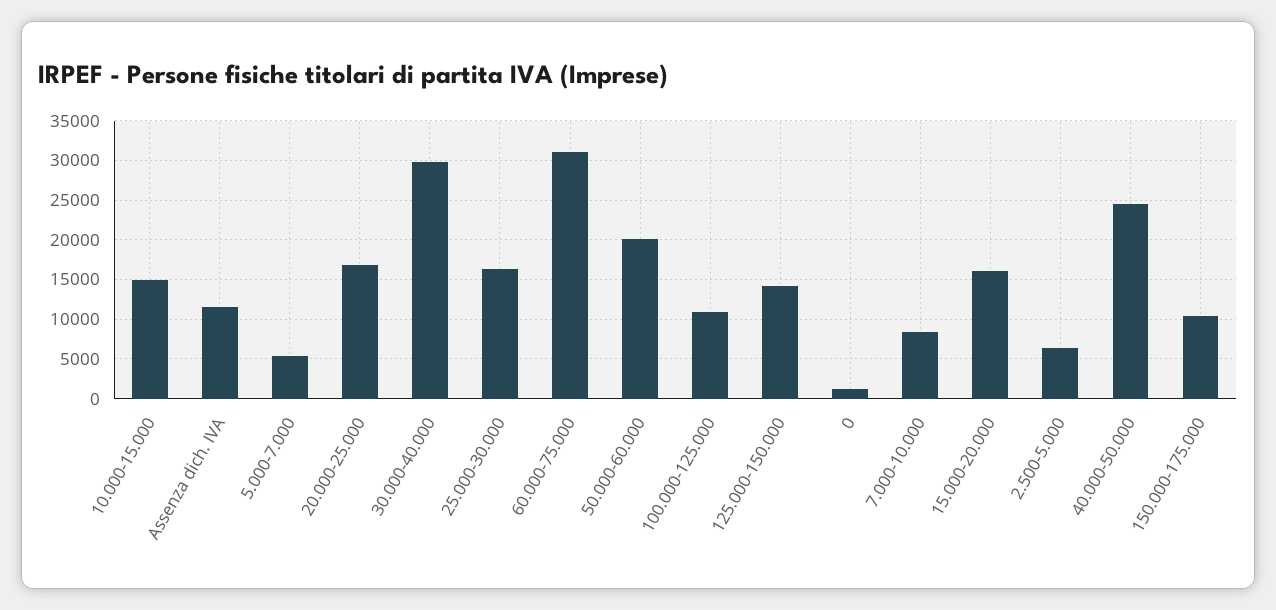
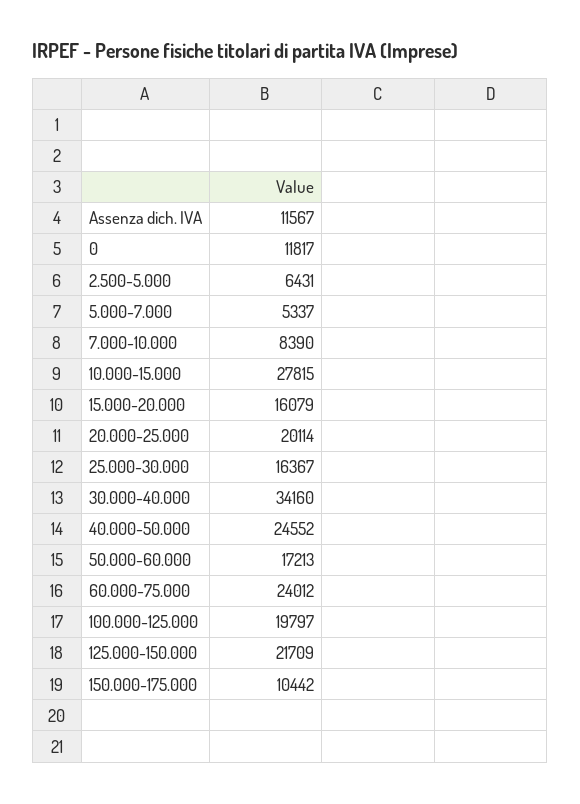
10.000-15.000: 15000 -> 27815
20.000-25.000: 17000 -> 20114
30.000-40.000: 30000 -> 34160
60.000-75.000: 31000 -> 24012
50.000-60.000: 20000 -> 17213
100.000-125.000: 11000 -> 19797
125.000-150.000: 14000 -> 21709
0: 1000 -> 11817

